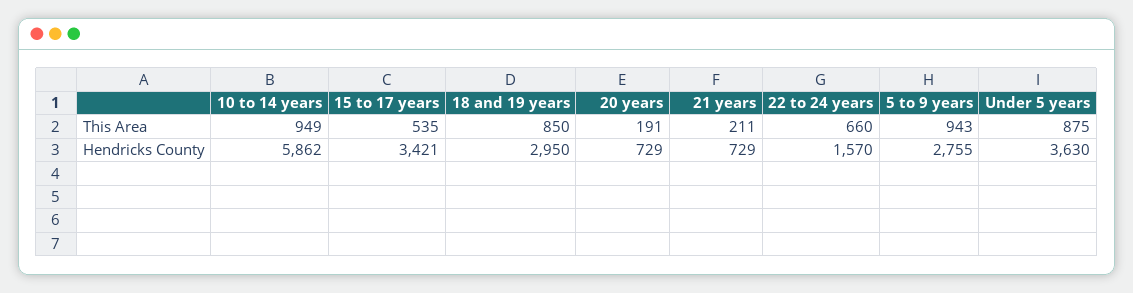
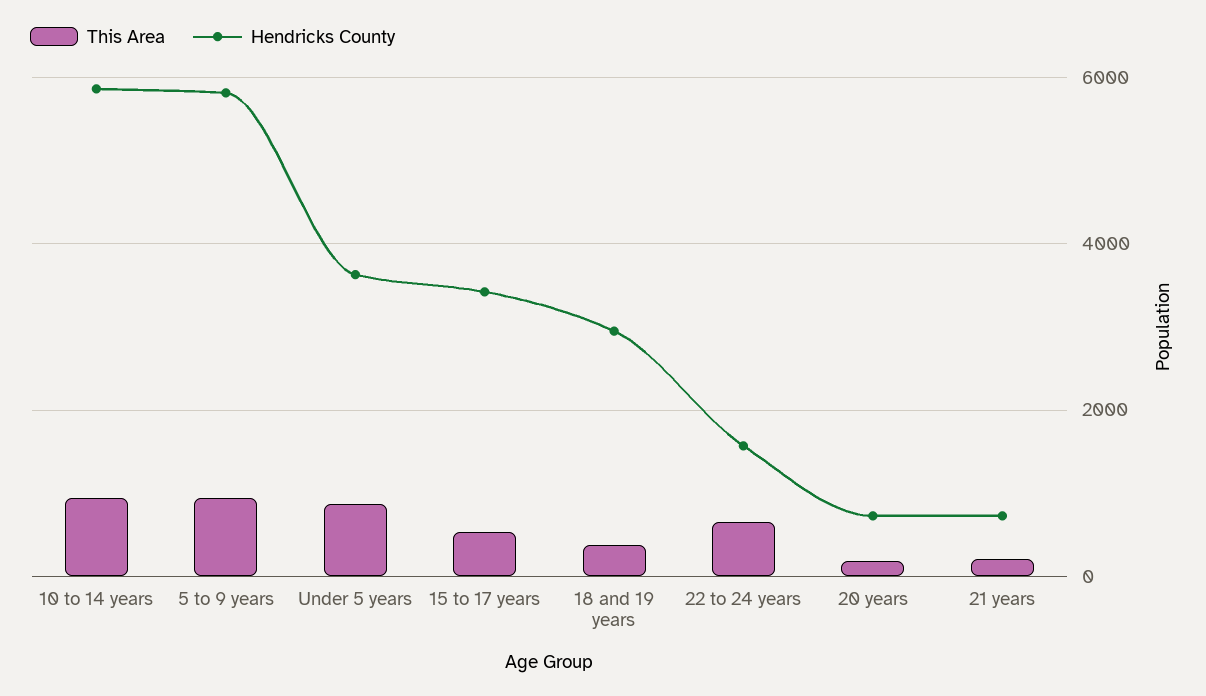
This Area, 18 and 19 years: 850 -> 400
Hendricks County, 5 to 9 years: 2755 -> 5800

